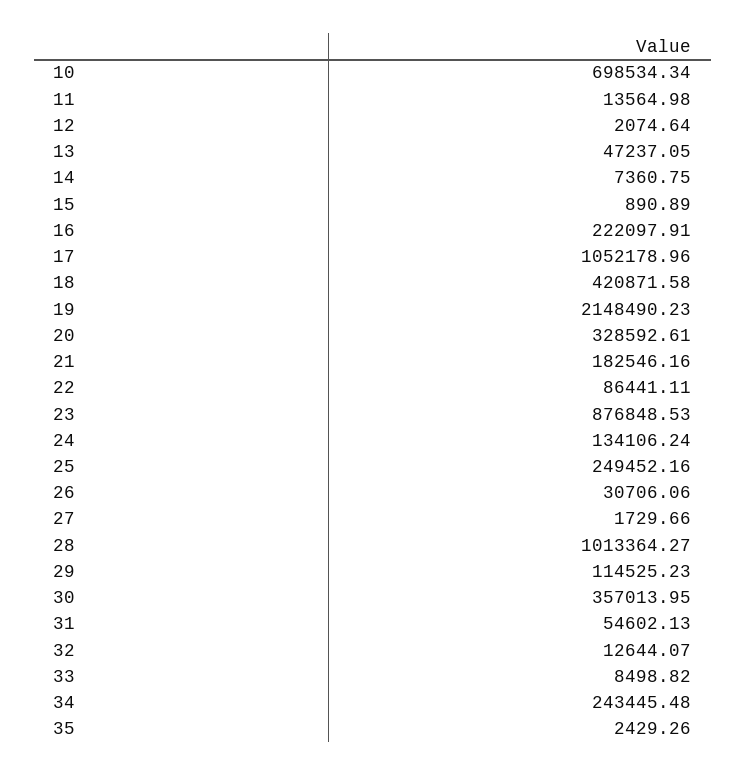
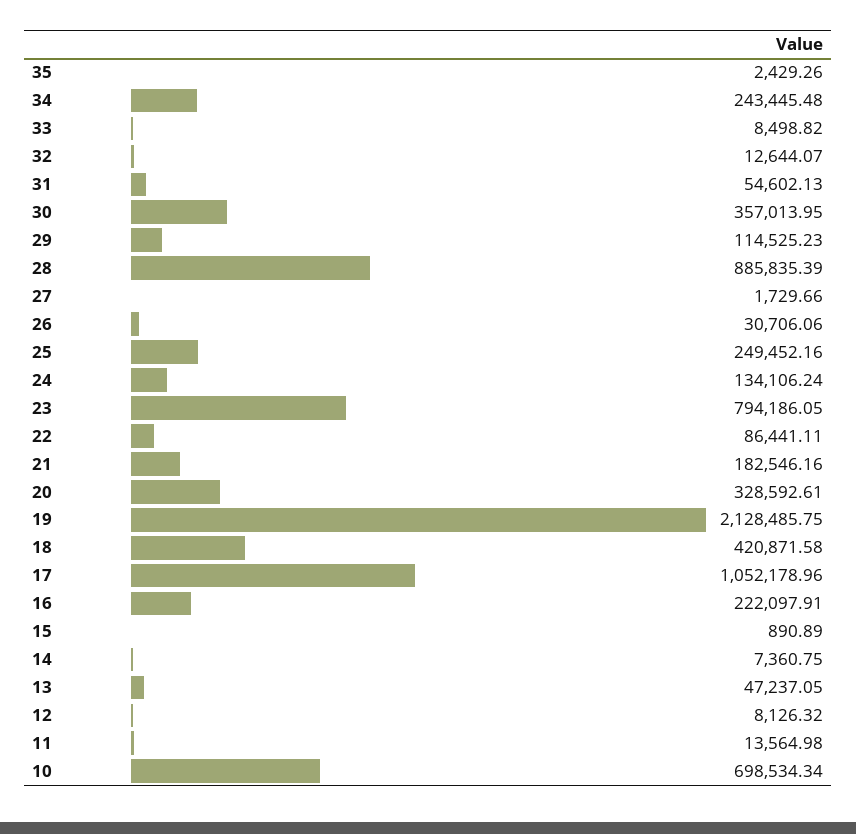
12: 2074.64 -> 8126.32
19: 2148490.23 -> 2128485.75
23: 876848.53 -> 794186.05
28: 1013364.27 -> 885835.39

